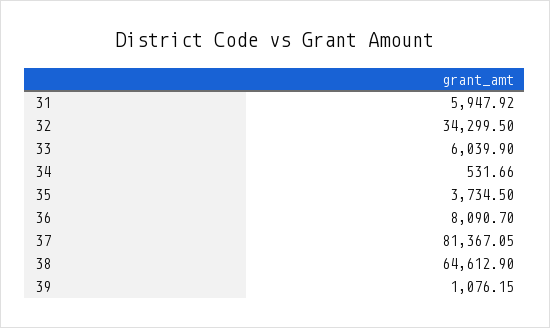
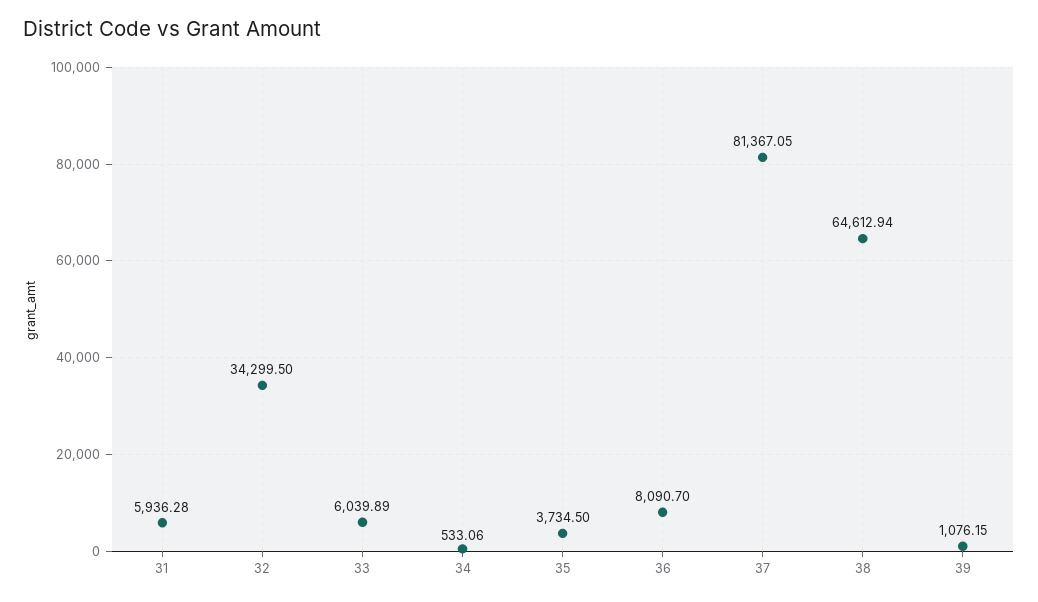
31: 5947.92 -> 5936.28
33: 6039.9 -> 6039.89
34: 531.66 -> 533.06
38: 64612.9 -> 64612.94

